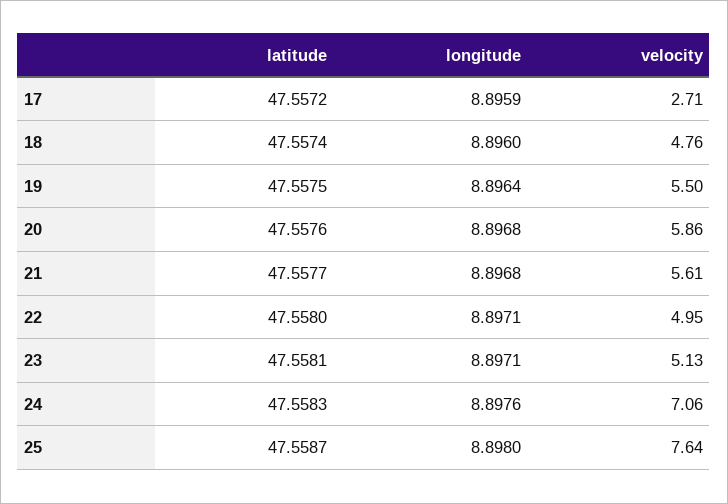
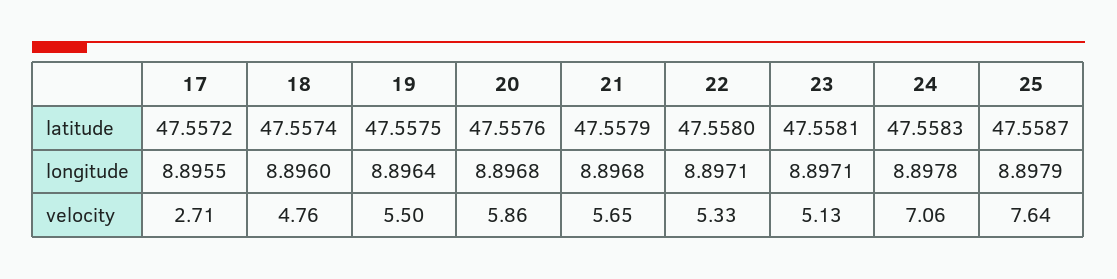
longitude, 17: 8.8959 -> 8.8955
latitude, 21: 47.5577 -> 47.5579
velocity, 21: 5.61 -> 5.65
velocity, 22: 4.95 -> 5.33
longitude, 24: 8.8976 -> 8.8978
longitude, 25: 8.898 -> 8.8979

